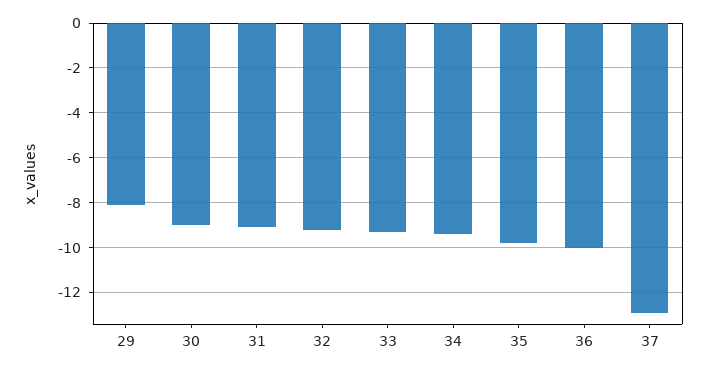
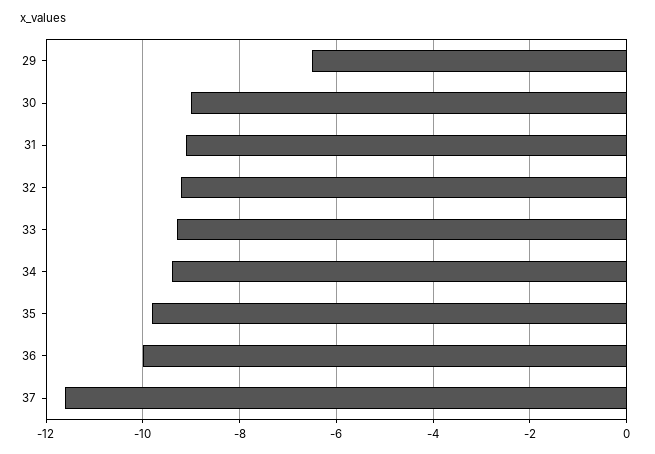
29: -8 -> -6.5
37: -13 -> -11.5

